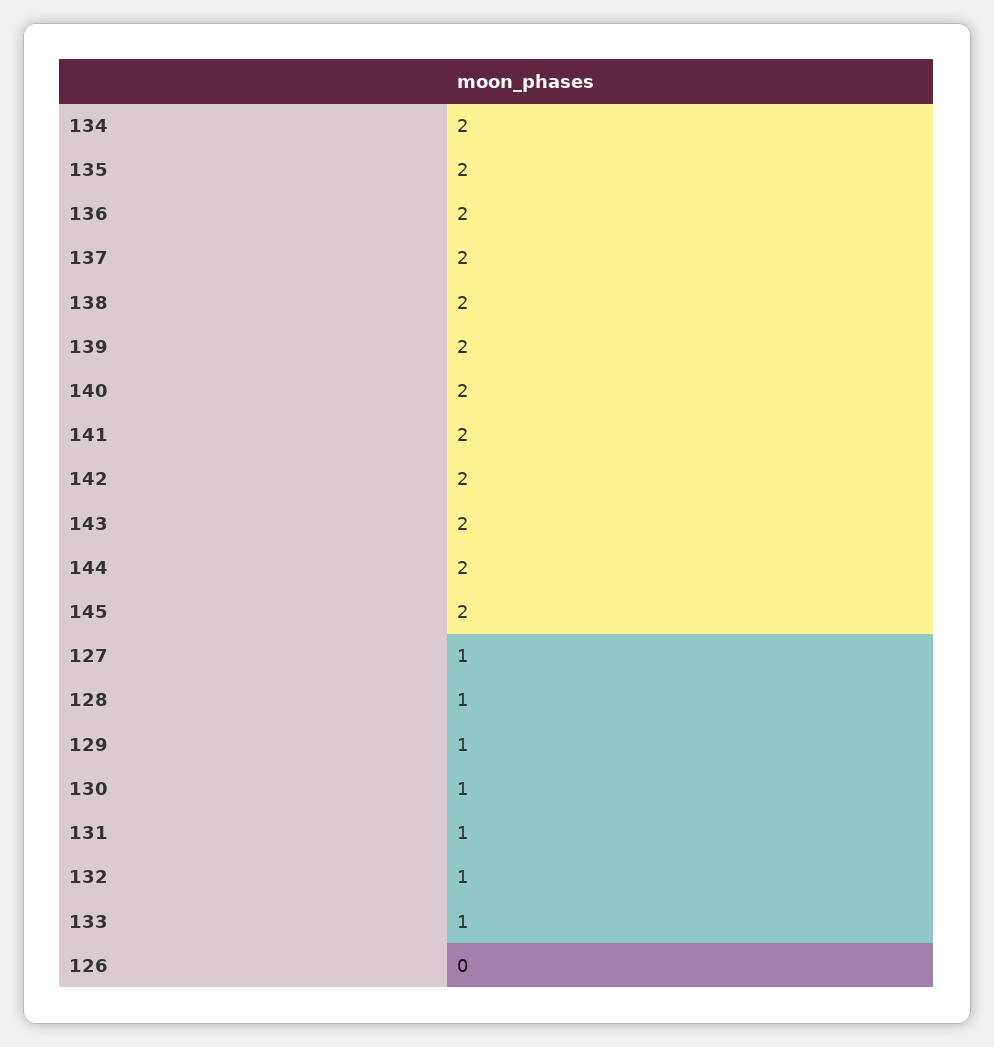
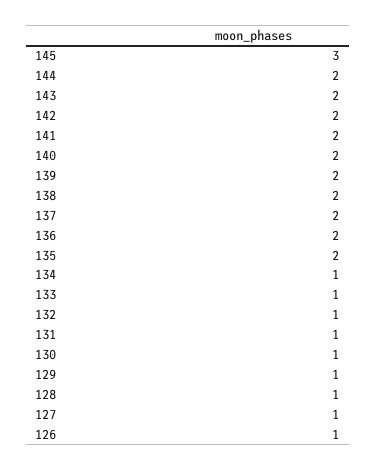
134: 2 -> 1
145: 2 -> 3
126: 0 -> 1

